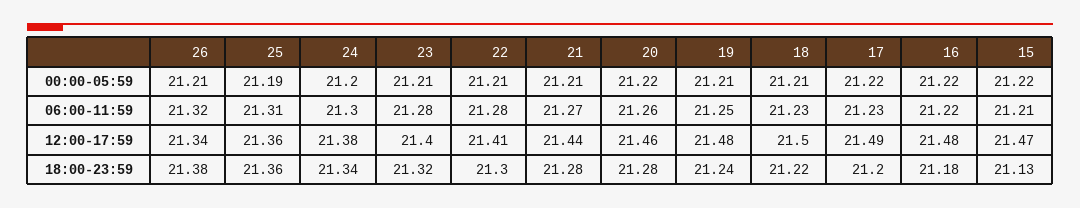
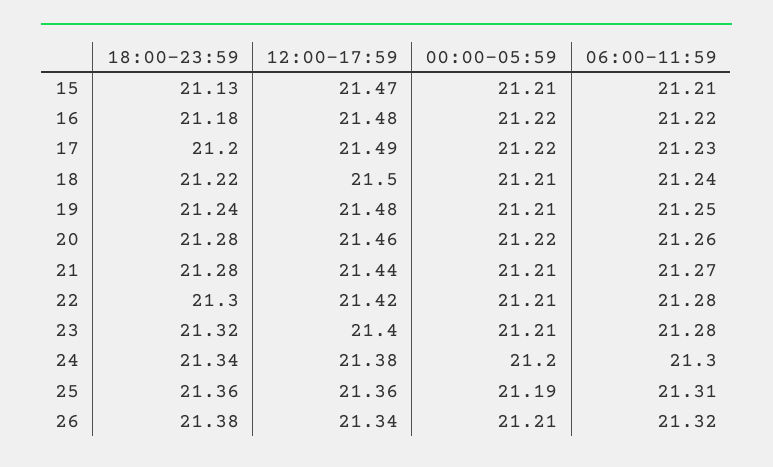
15, 00:00-05:59: 21.22 -> 21.21
18, 06:00-11:59: 21.23 -> 21.24
22, 12:00-17:59: 21.41 -> 21.42

